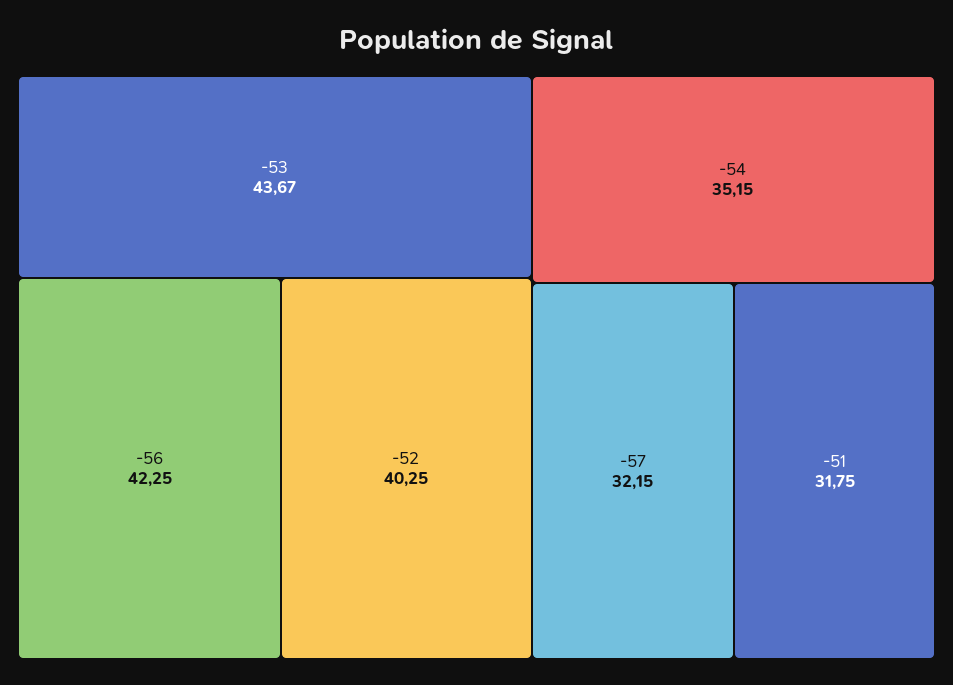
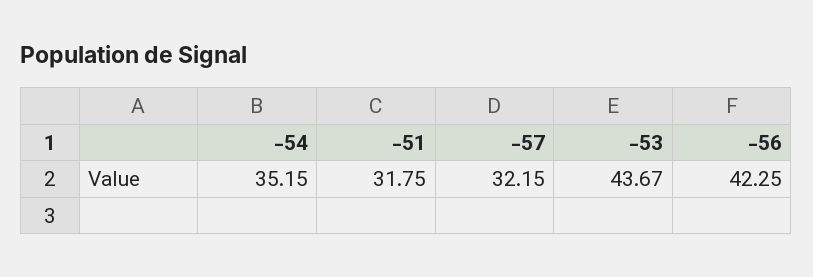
-52: 40.25 -> none

